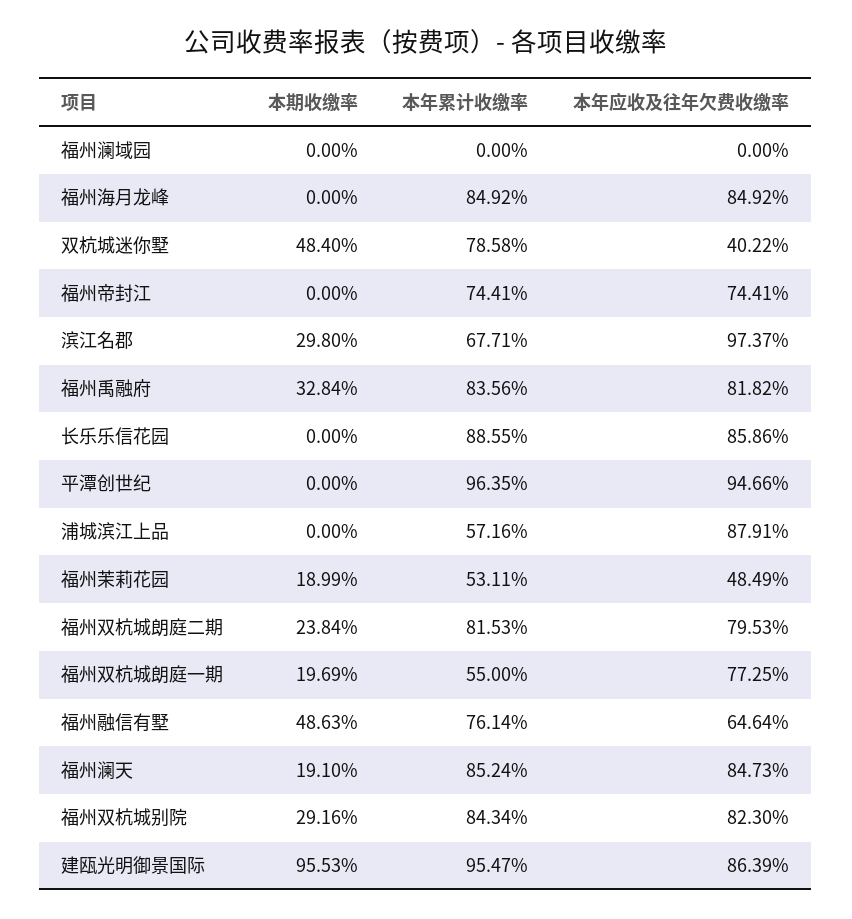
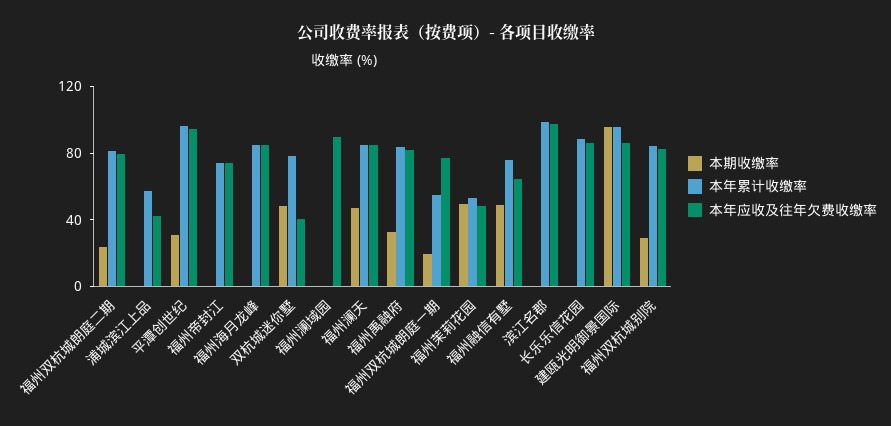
本年应收及往年欠费收缴率, 福州澜域园: 0 -> 90
本期收缴率, 滨江名郡: 29.8 -> 0
本年累计收缴率, 滨江名郡: 67.71 -> 100
本期收缴率, 平潭创世纪: 0 -> 30
本年应收及往年欠费收缴率, 浦城滨江上品: 87.91 -> 40
本期收缴率, 福州茉莉花园: 18.99 -> 50
本期收缴率, 福州澜天: 19.1 -> 50

